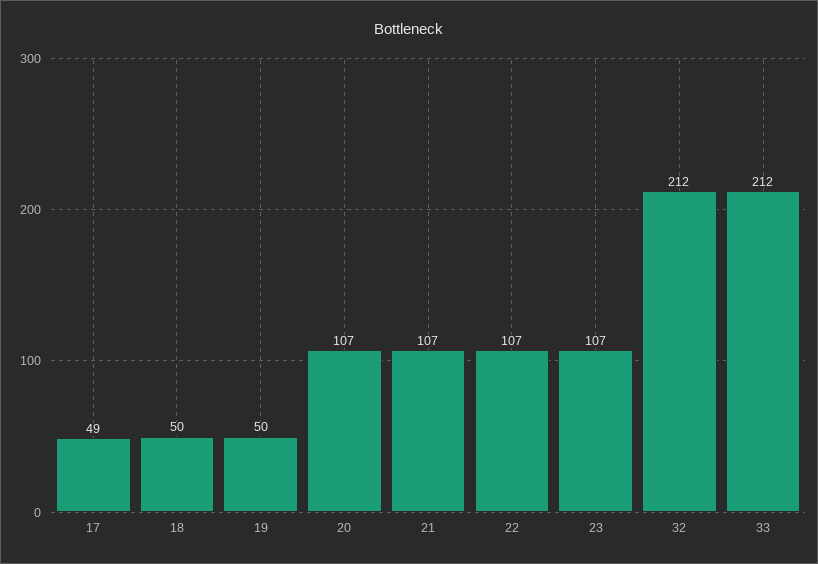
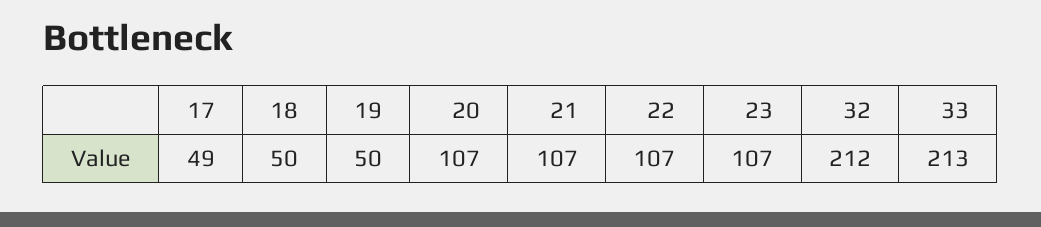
33: 212 -> 213

